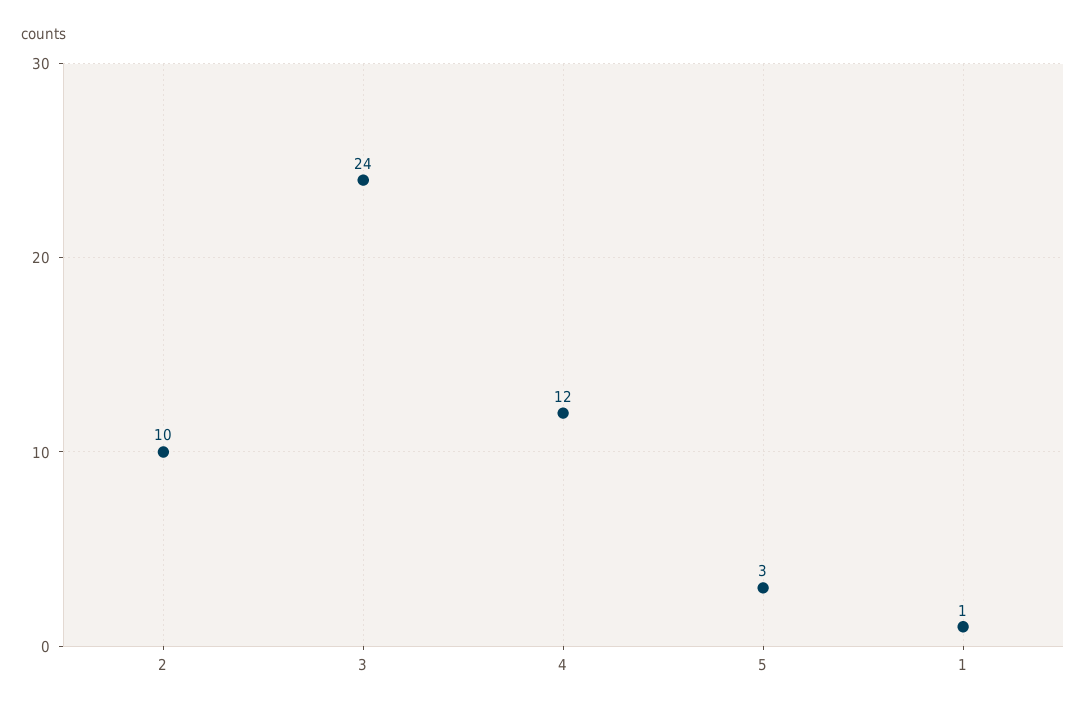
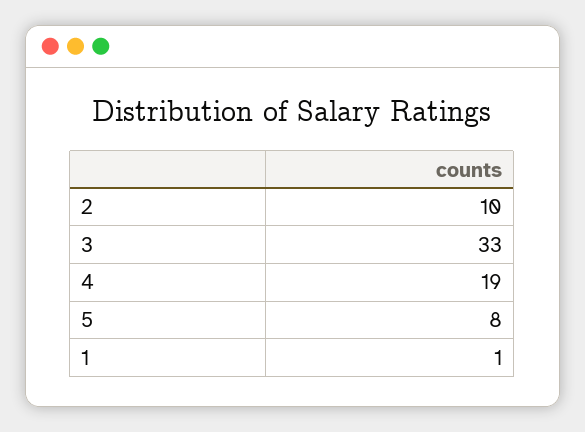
3: 24 -> 33
4: 12 -> 19
5: 3 -> 8

